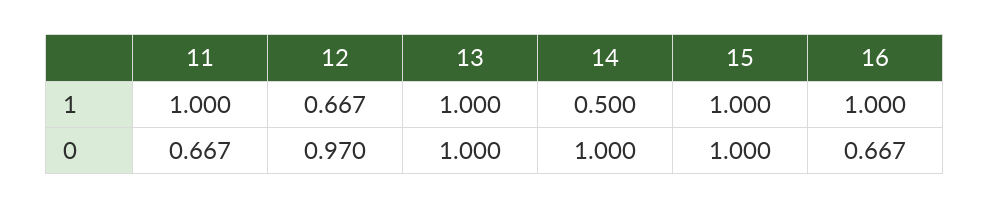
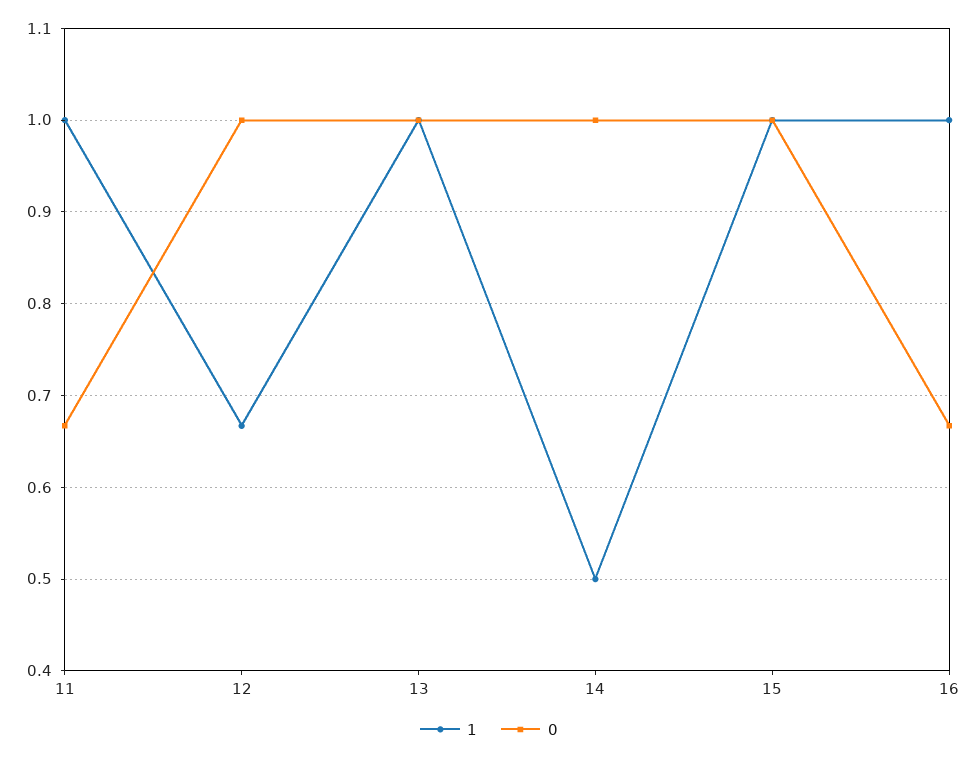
0, 12: 0.97 -> 1

